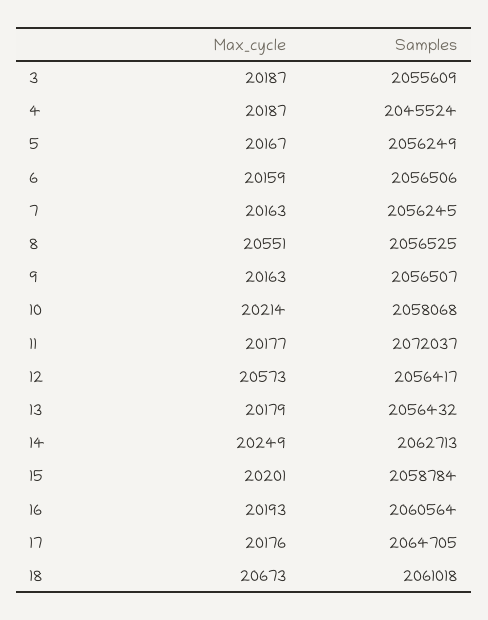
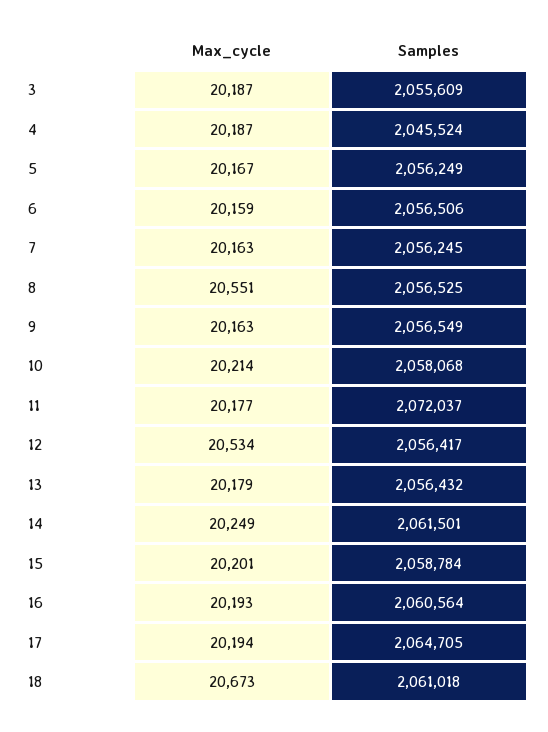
Samples, 9: 2056507 -> 2056549
Max_cycle, 12: 20573 -> 20534
Samples, 14: 2062713 -> 2061501
Max_cycle, 17: 20176 -> 20194

